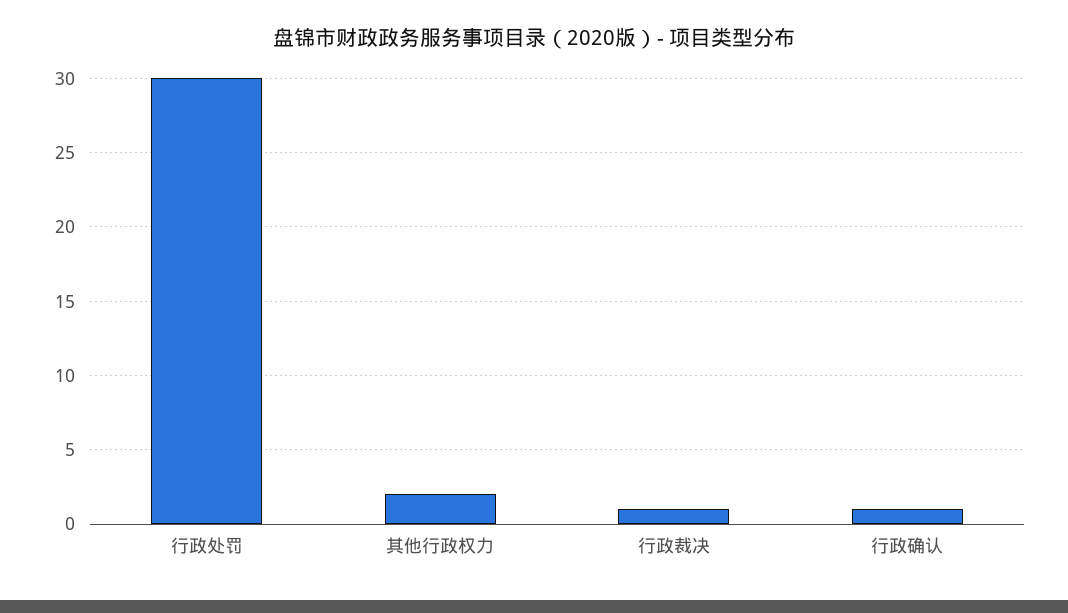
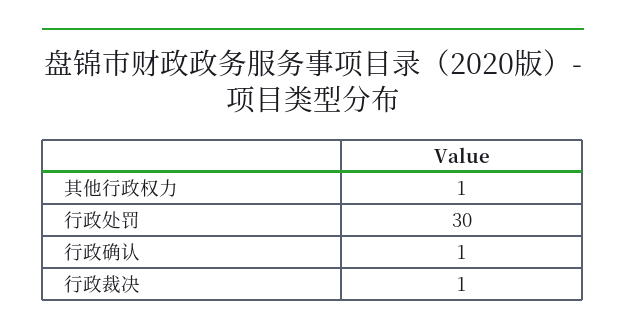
其他行政权力: 2 -> 1

